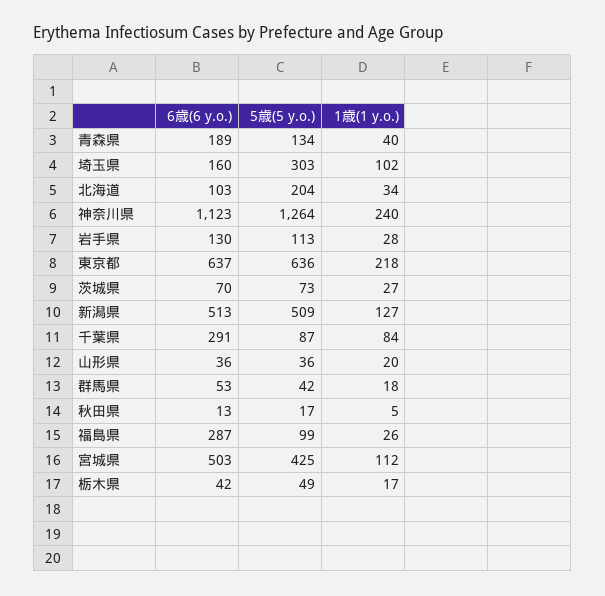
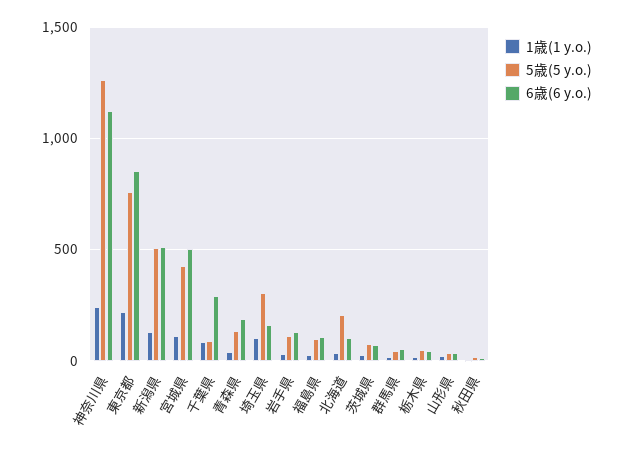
6歳(6 y.o.), 東京都: 637 -> 850
5歳(5 y.o.), 東京都: 636 -> 750
6歳(6 y.o.), 福島県: 287 -> 100

